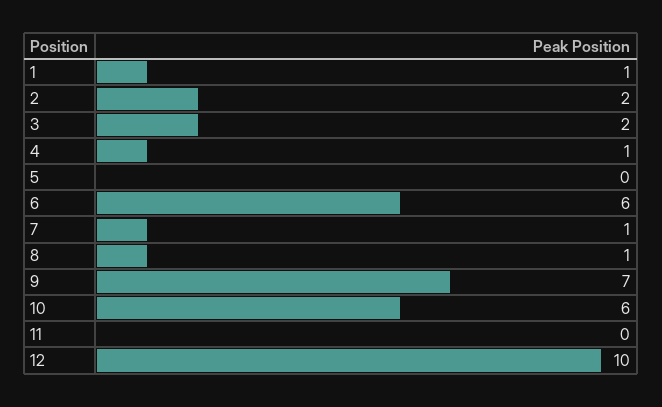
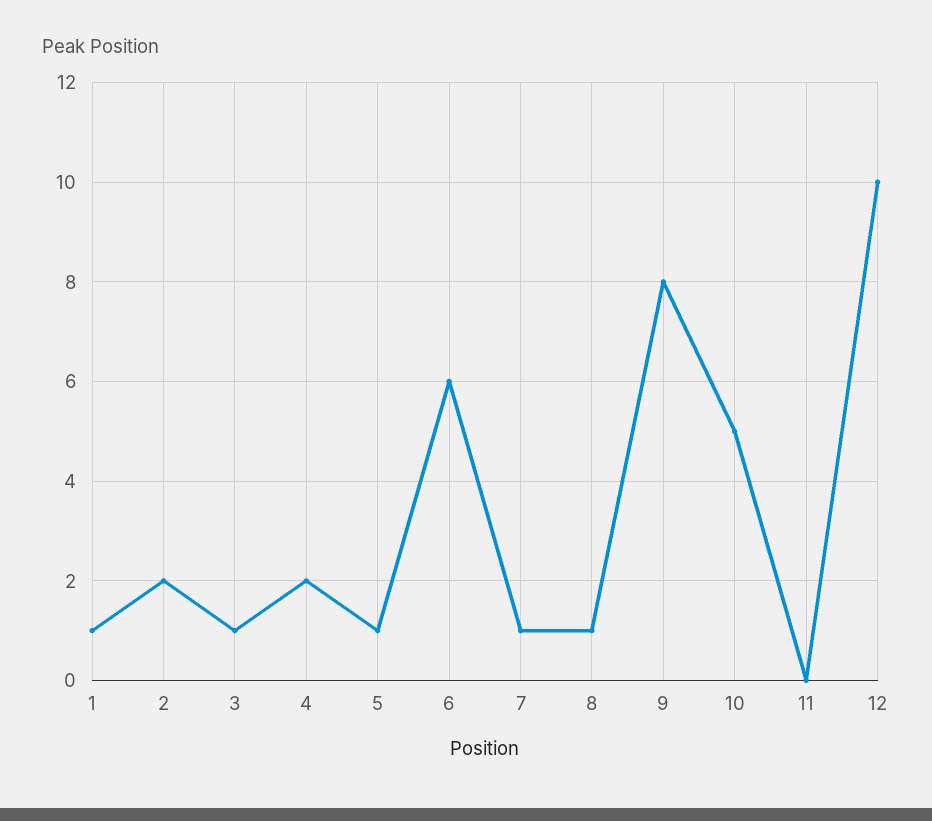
3: 2 -> 1
4: 1 -> 2
5: 0 -> 1
9: 7 -> 8
10: 6 -> 5

